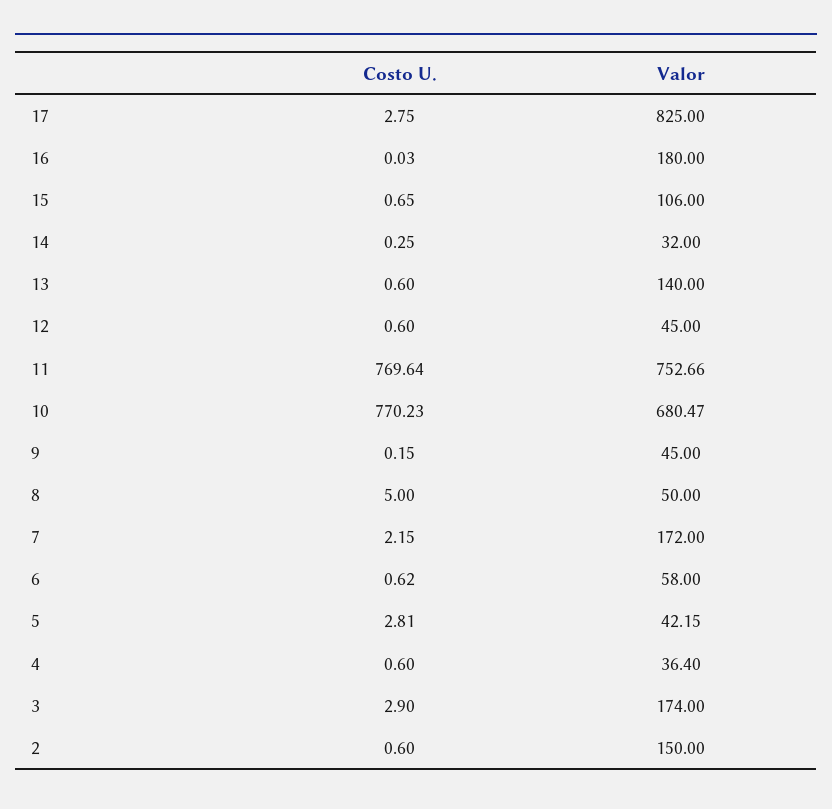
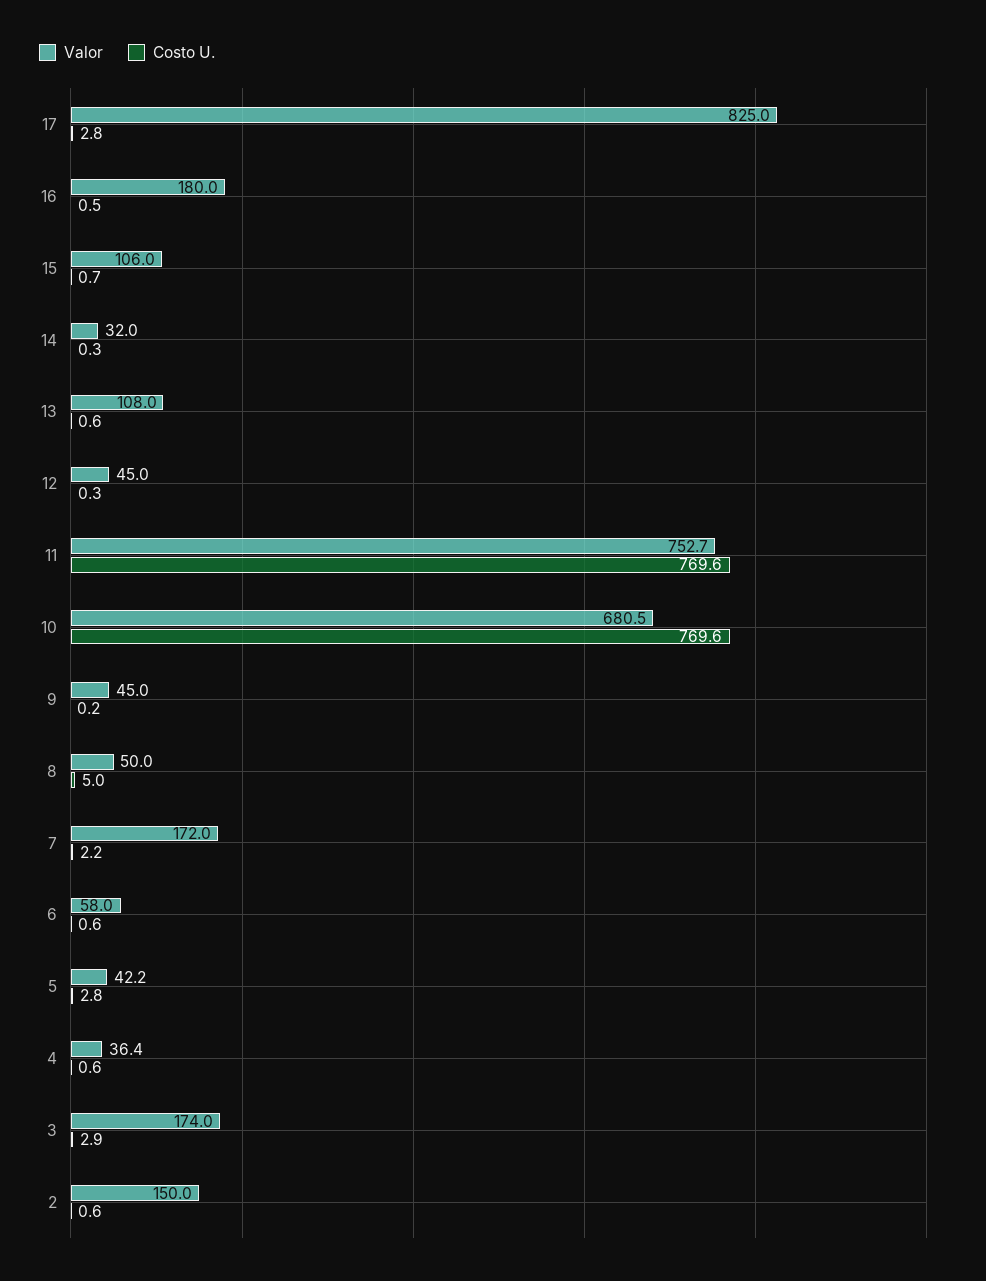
Costo U., 16: 0.03 -> 0.5
Valor, 13: 140 -> 108
Costo U., 12: 0.6 -> 0.3
Costo U., 10: 770.23 -> 769.6

